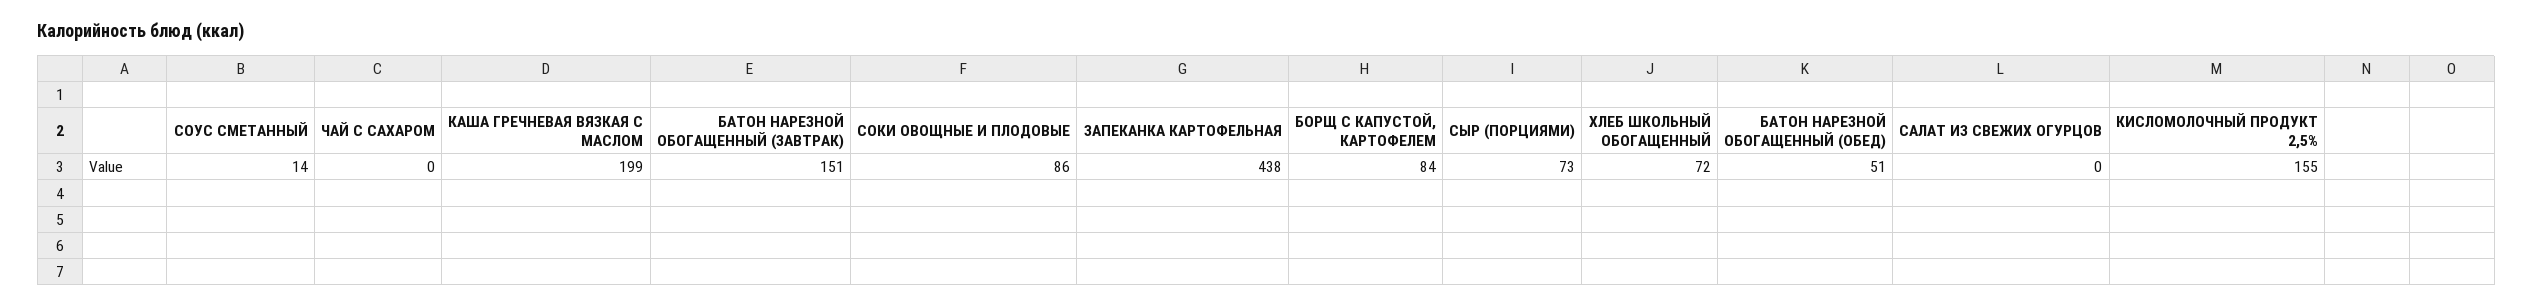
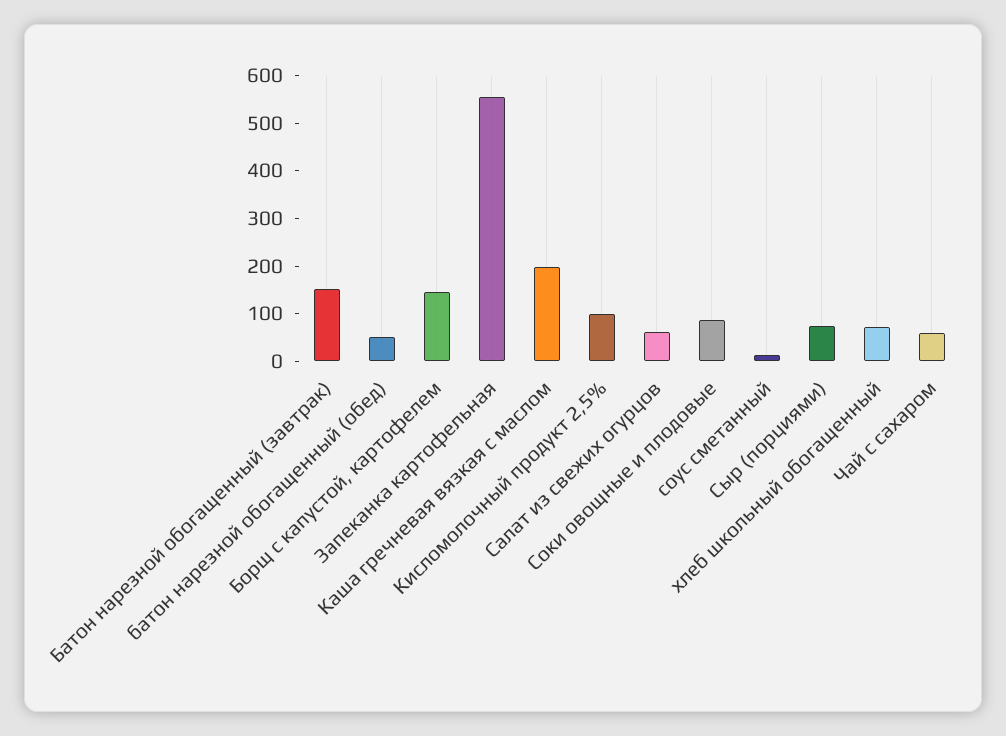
ЧАЙ С САХАРОМ: 0 -> 60
ЗАПЕКАНКА КАРТОФЕЛЬНАЯ: 438 -> 560
БОРЩ С КАПУСТОЙ, КАРТОФЕЛЕМ: 84 -> 140
САЛАТ ИЗ СВЕЖИХ ОГУРЦОВ: 0 -> 60
КИСЛОМОЛОЧНЫЙ ПРОДУКТ 2,5%: 155 -> 100

